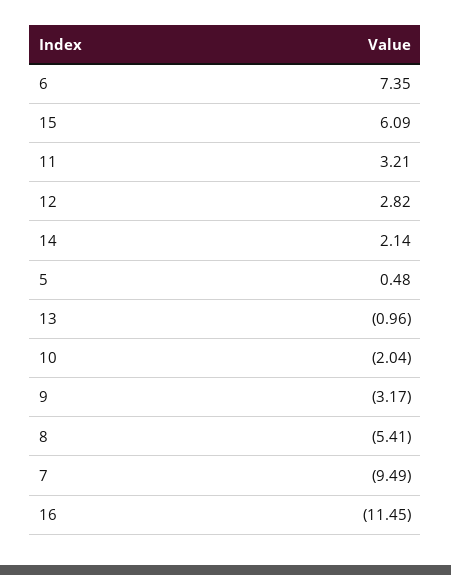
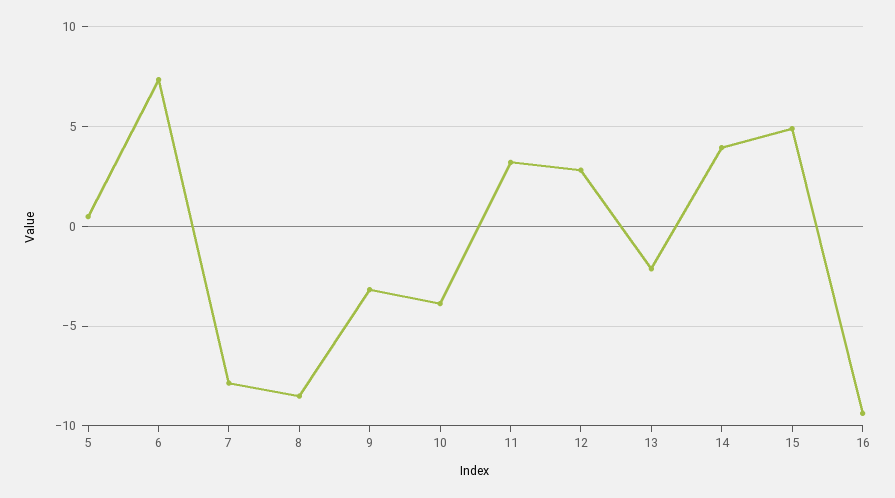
15: 6.09 -> 5
14: 2.14 -> 4
13: -0.96 -> -2
10: -2.04 -> -4
8: -5.41 -> -8.5
7: -9.49 -> -8
16: -11.45 -> -9.5

